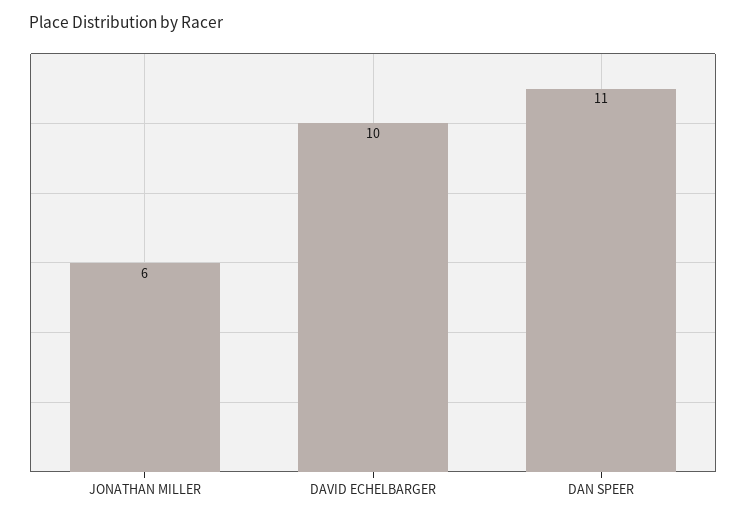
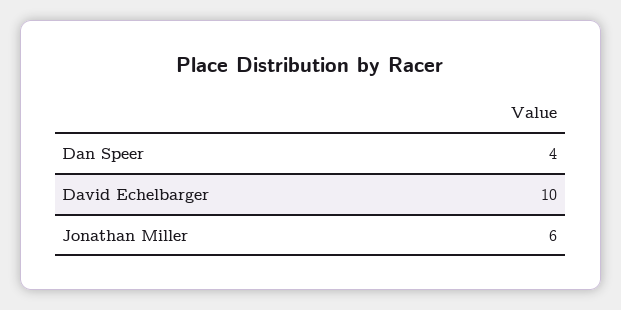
DAN SPEER: 11 -> 4

